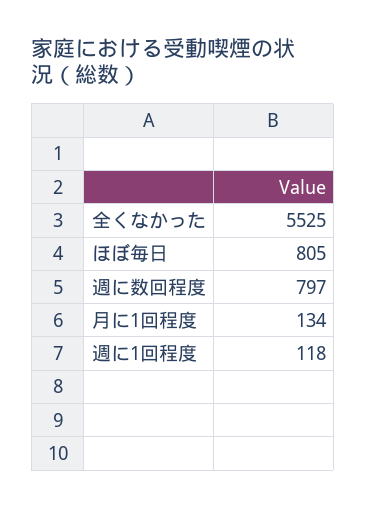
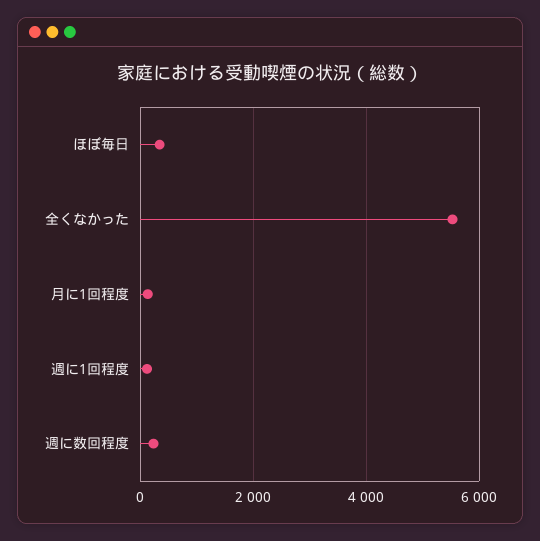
ほぼ毎日: 805 -> 400
週に数回程度: 797 -> 200

